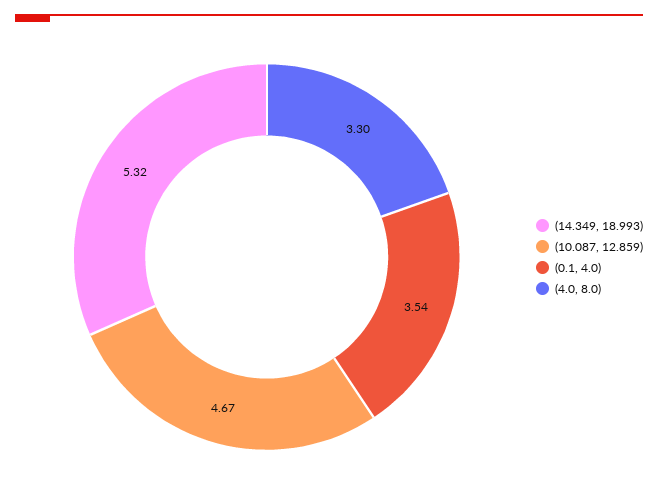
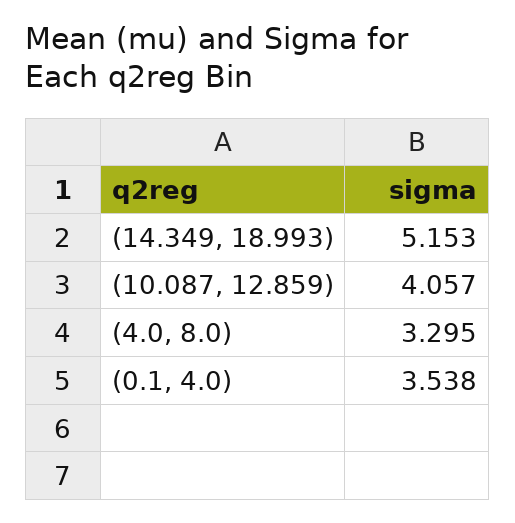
(14.349, 18.993): 5.32 -> 5.153
(10.087, 12.859): 4.67 -> 4.057

